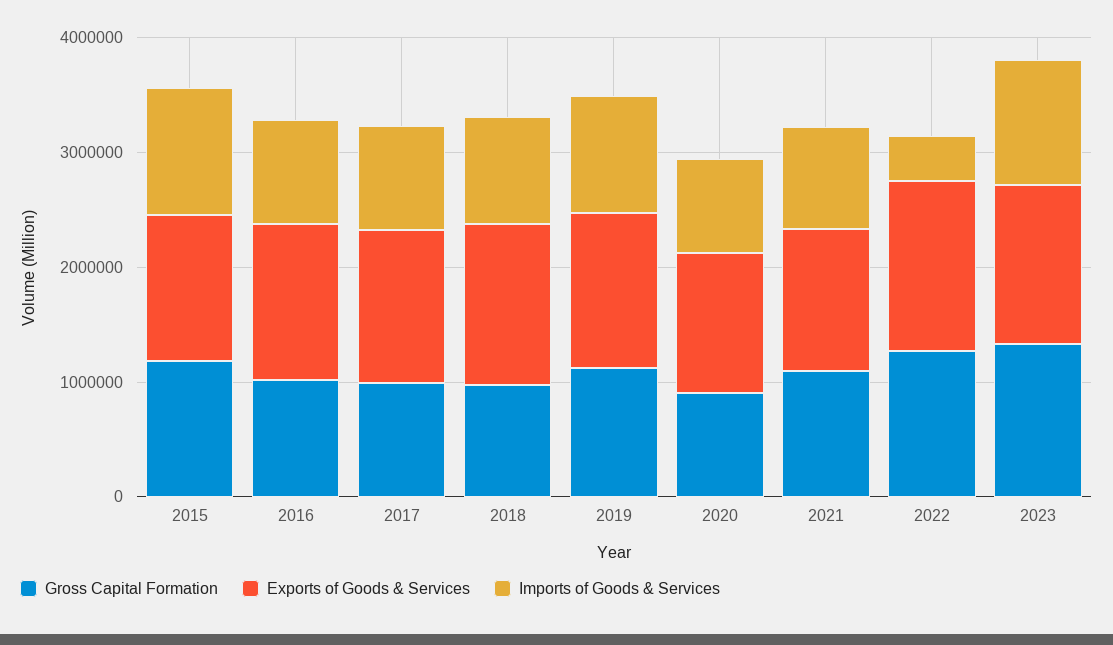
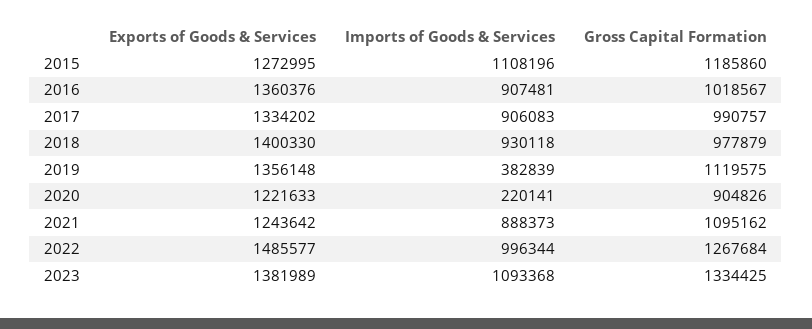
Imports of Goods & Services, 2019: 1000000 -> 382839
Imports of Goods & Services, 2020: 800000 -> 220141
Imports of Goods & Services, 2022: 400000 -> 996344

